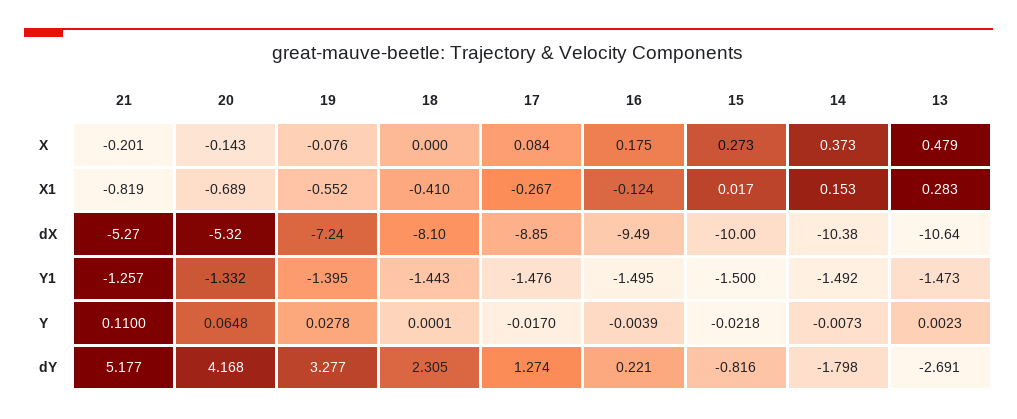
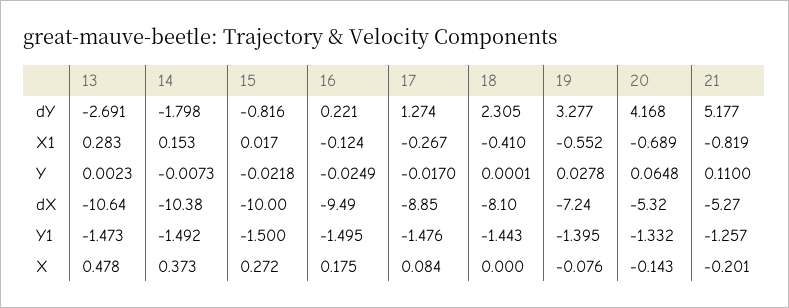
15, X: 0.273 -> 0.272
13, X: 0.479 -> 0.478
16, Y: -0.0039 -> -0.0249

